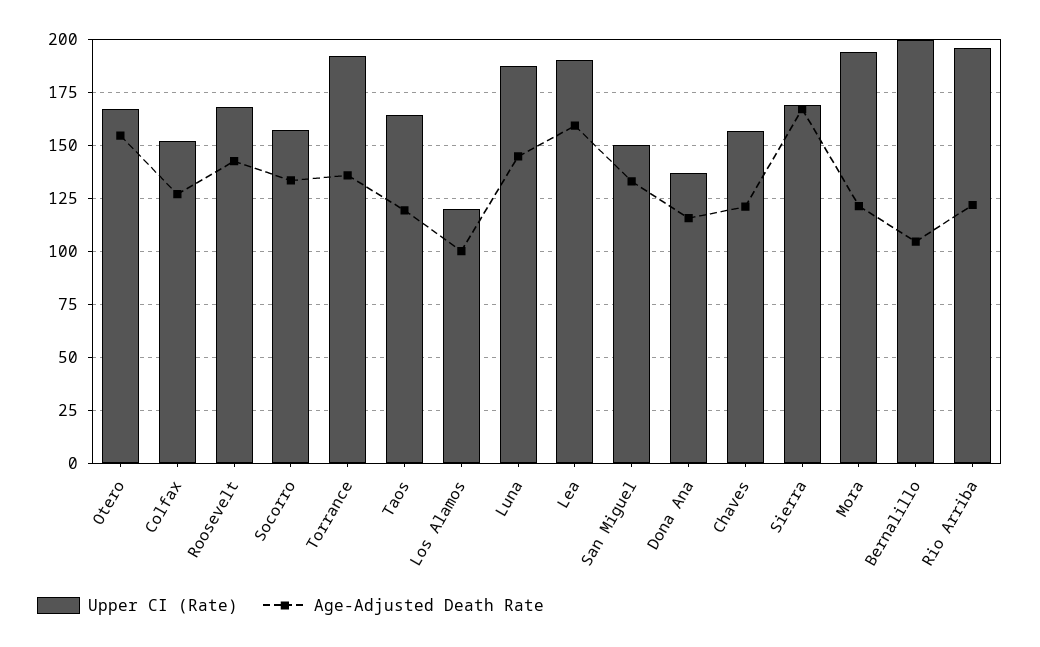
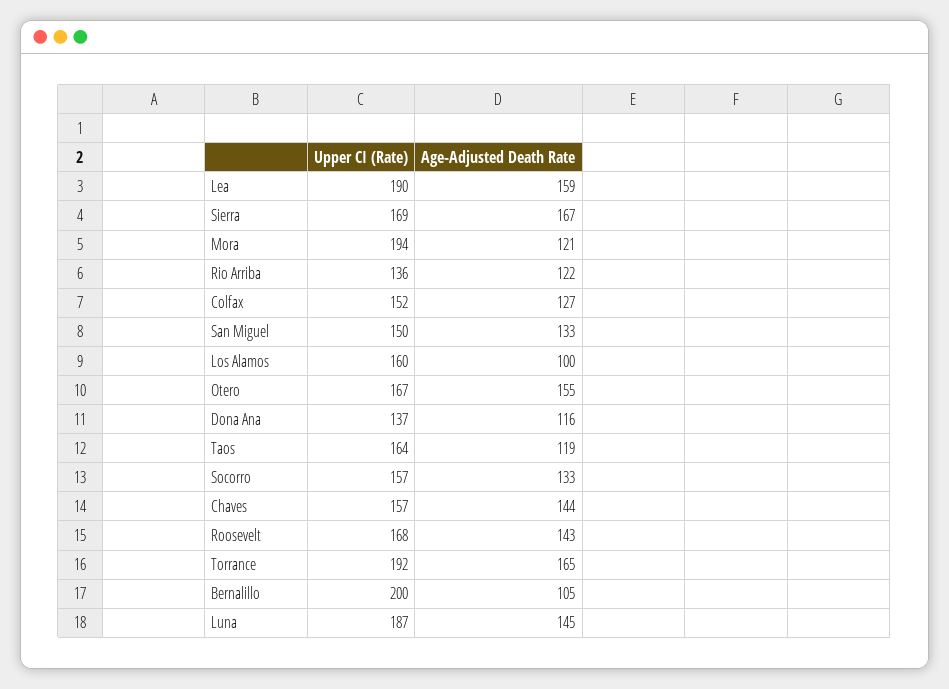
Age-Adjusted Death Rate, Torrance: 135 -> 165
Upper CI (Rate), Los Alamos: 120 -> 160
Age-Adjusted Death Rate, Chaves: 120 -> 144
Upper CI (Rate), Rio Arriba: 195 -> 136

